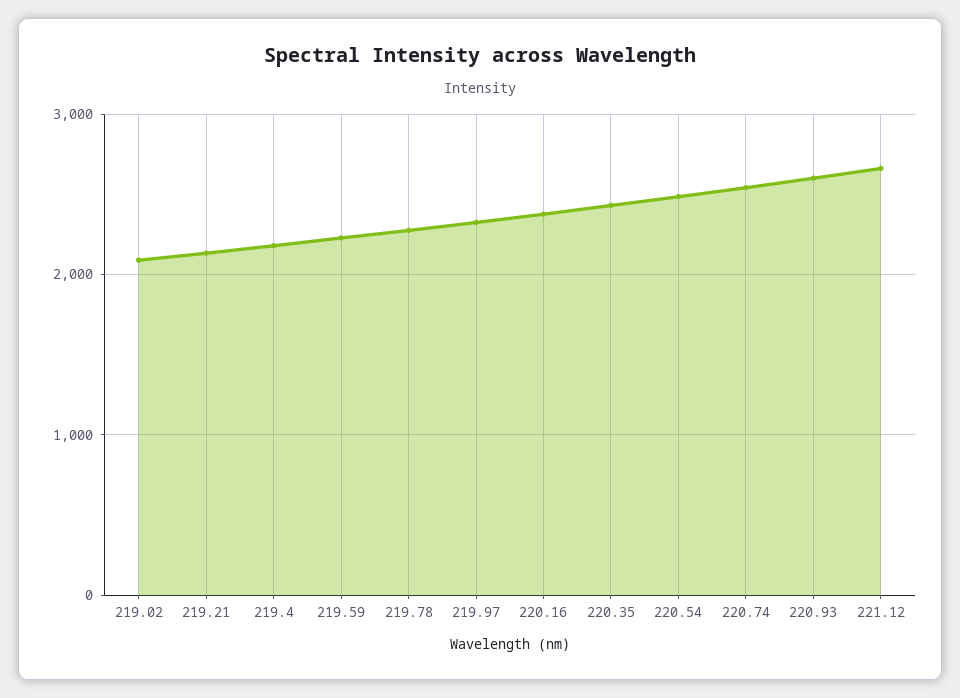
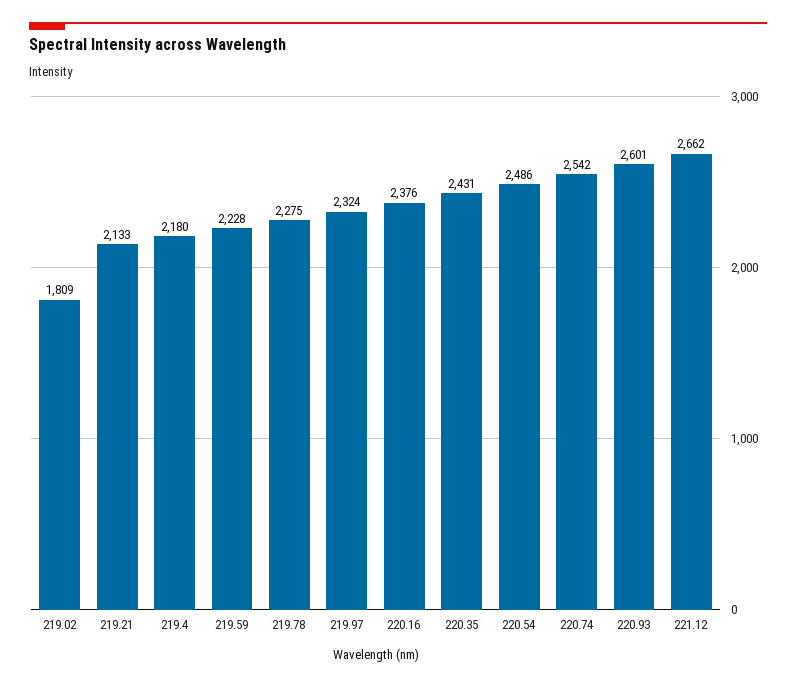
219.02: 2100 -> 1809

